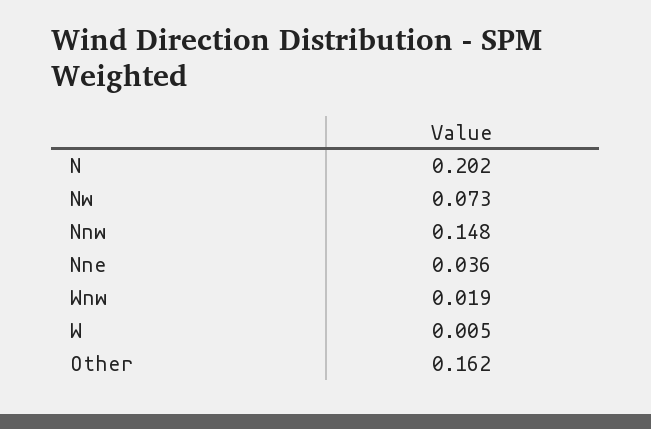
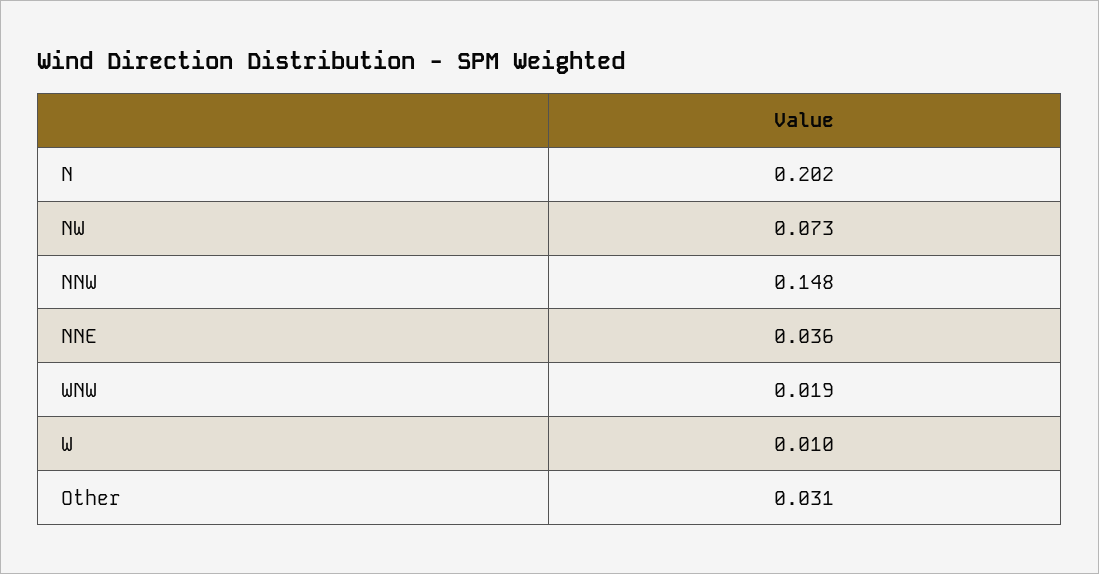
W: 0.005 -> 0.01
Other: 0.162 -> 0.031

